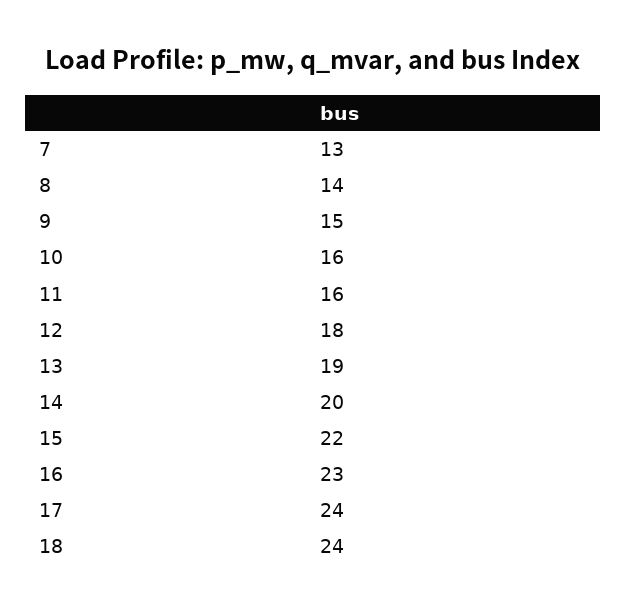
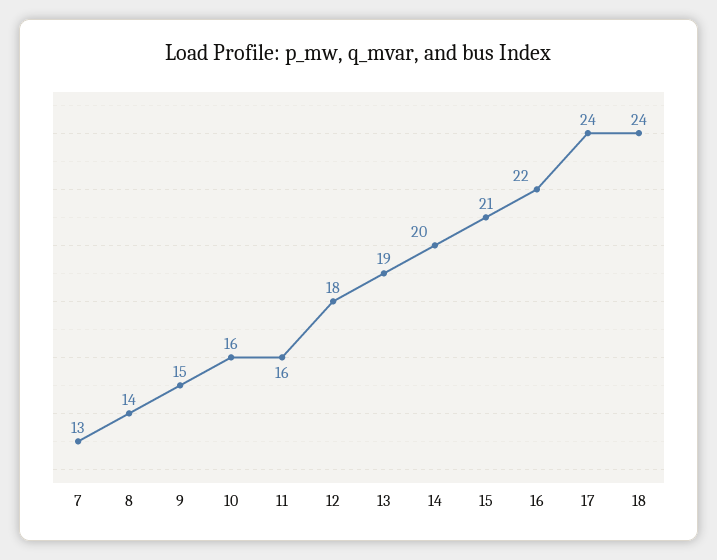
15: 22 -> 21
16: 23 -> 22

